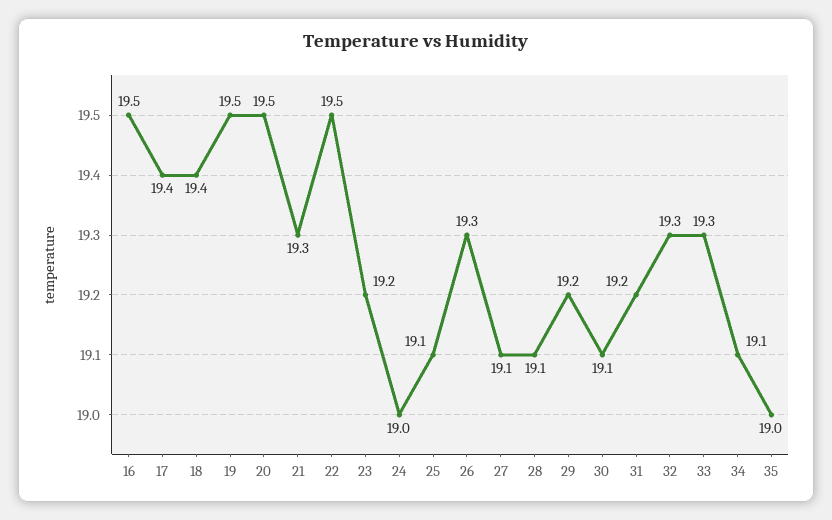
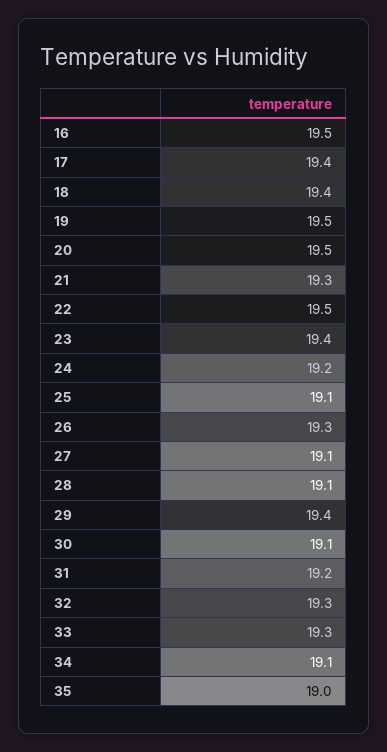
23: 19.2 -> 19.4
24: 19 -> 19.2
29: 19.2 -> 19.4

